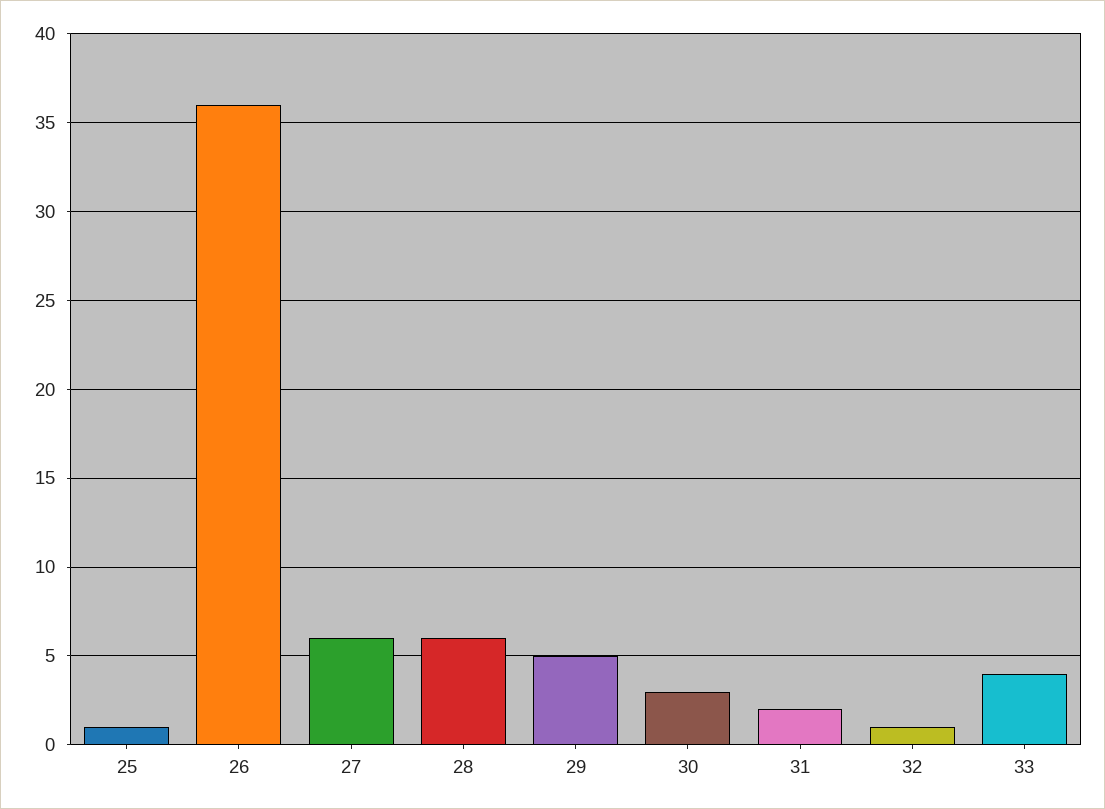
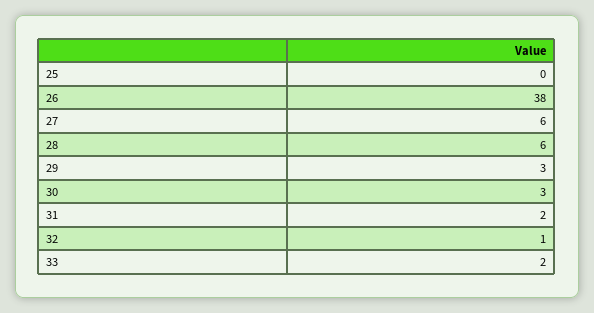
25: 1 -> 0
26: 36 -> 38
29: 5 -> 3
33: 4 -> 2

